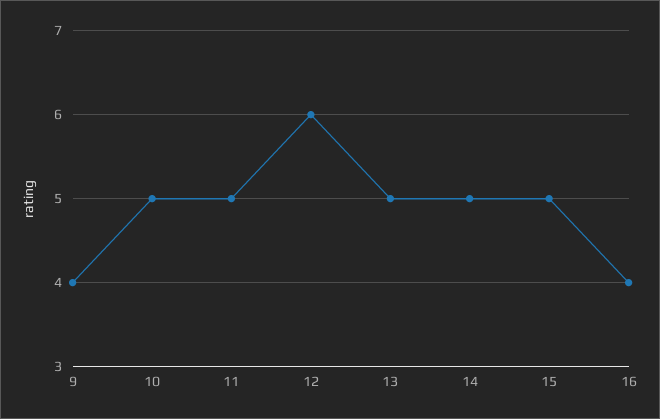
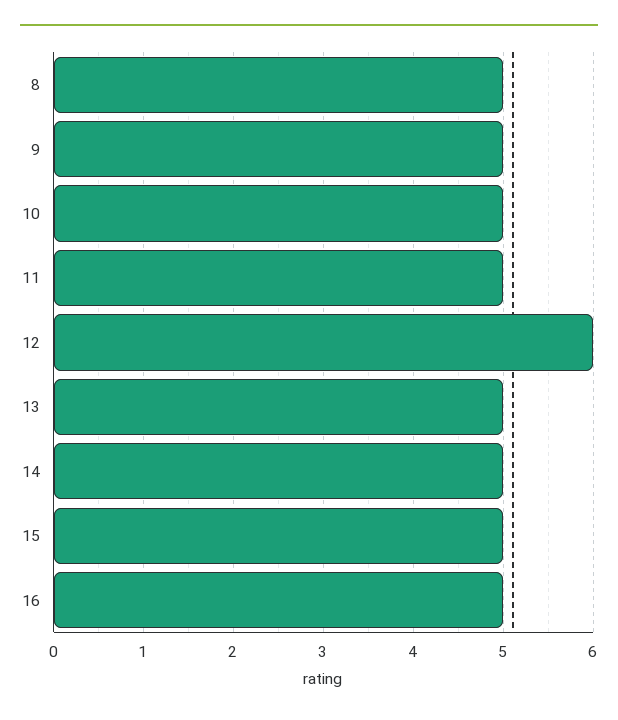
9: 4 -> 5
16: 4 -> 5
8: none -> 5

